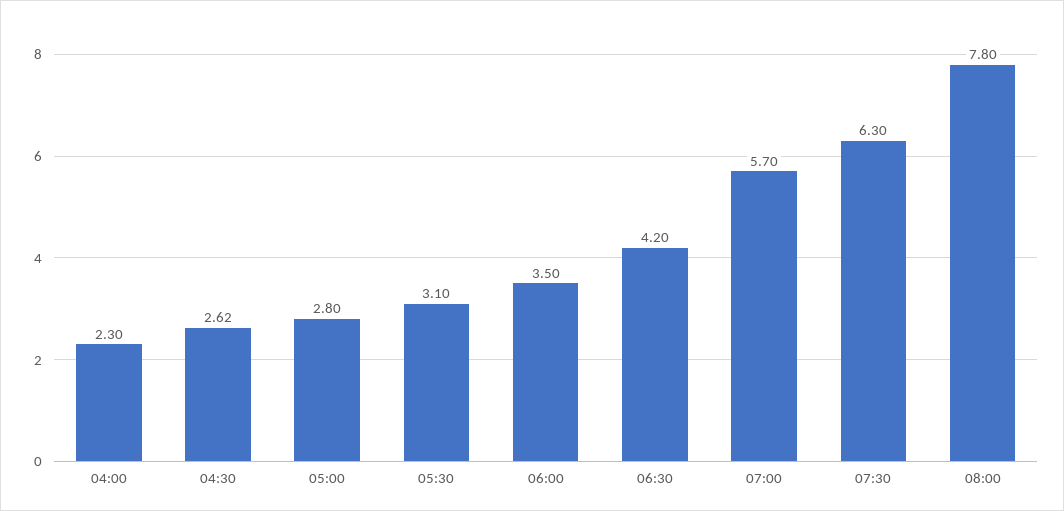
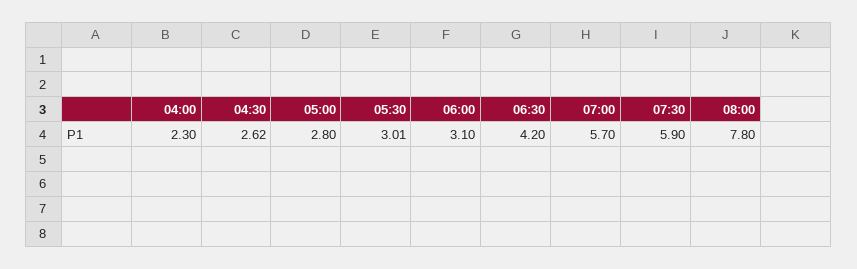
05:30: 3.1 -> 3.01
06:00: 3.5 -> 3.1
07:30: 6.3 -> 5.9

